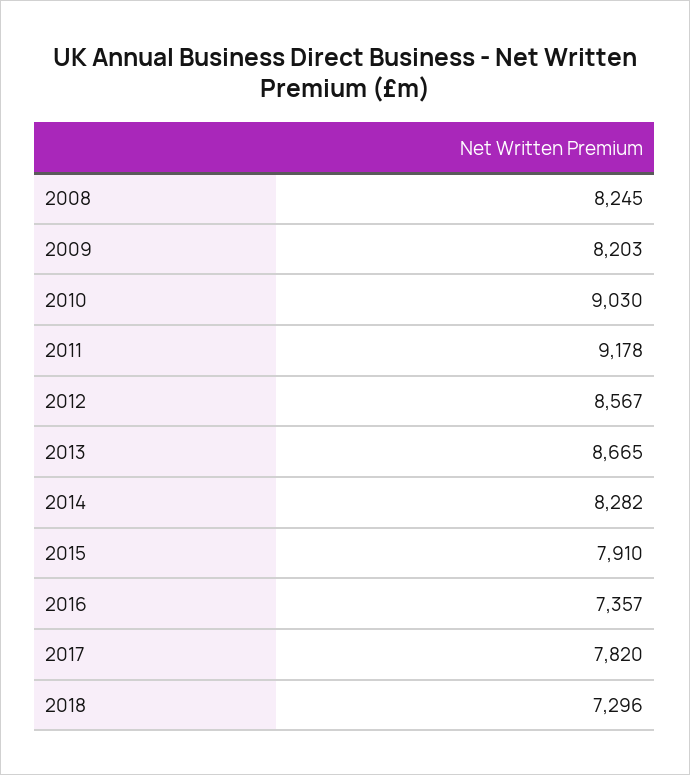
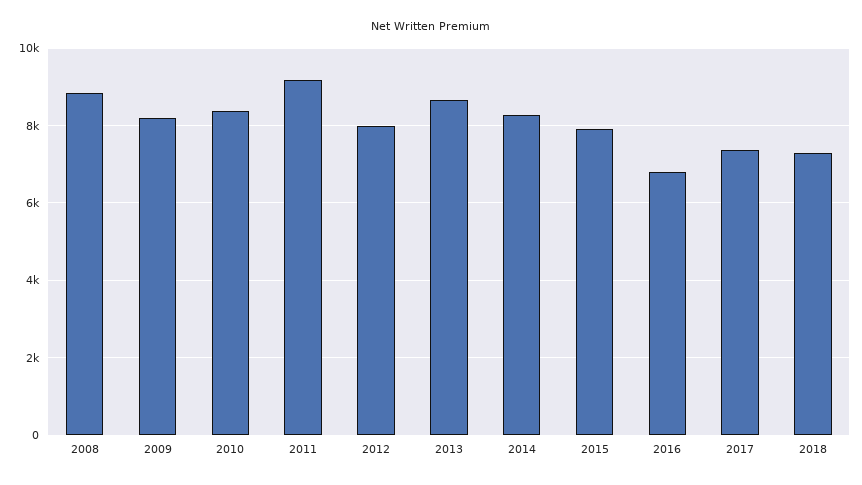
2008: 8245 -> 8800
2010: 9030 -> 8400
2012: 8567 -> 8000
2016: 7357 -> 6800
2017: 7820 -> 7400

